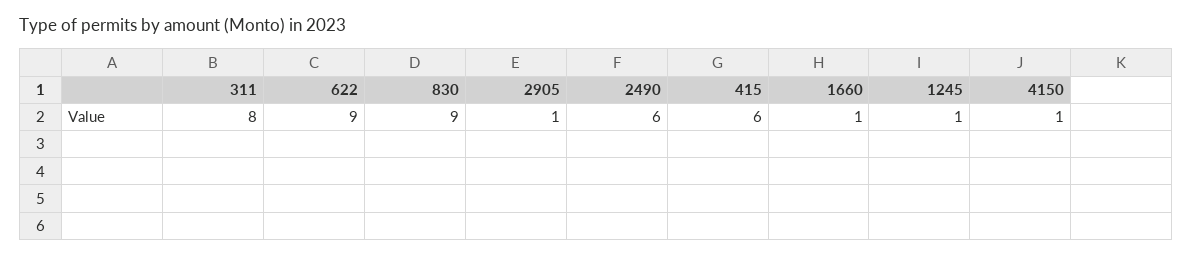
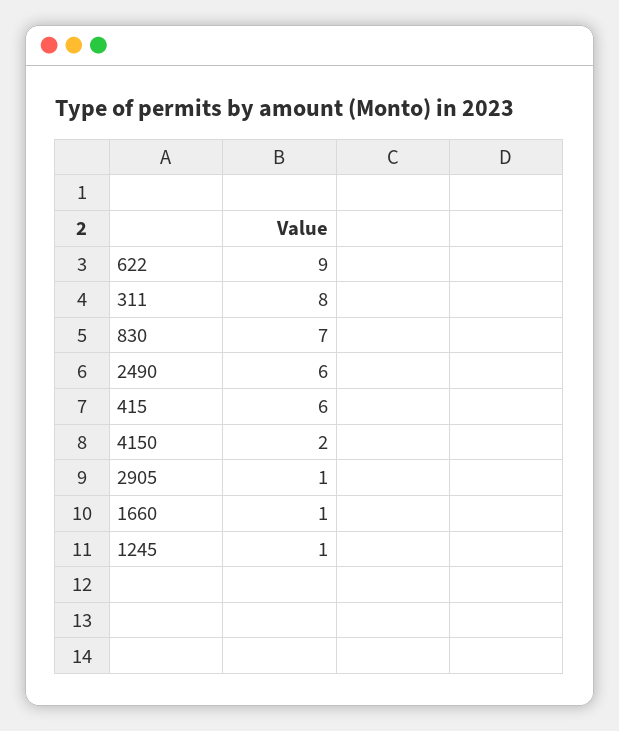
830: 9 -> 7
4150: 1 -> 2

